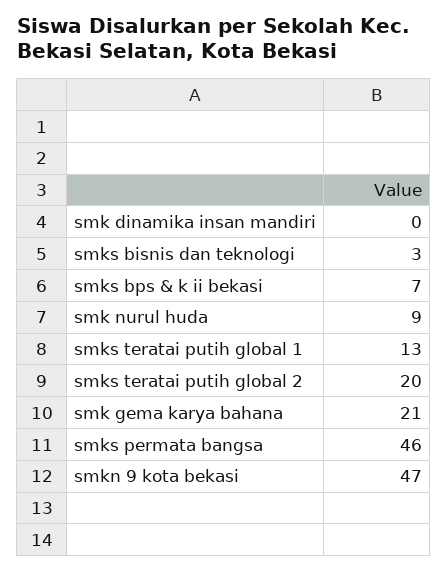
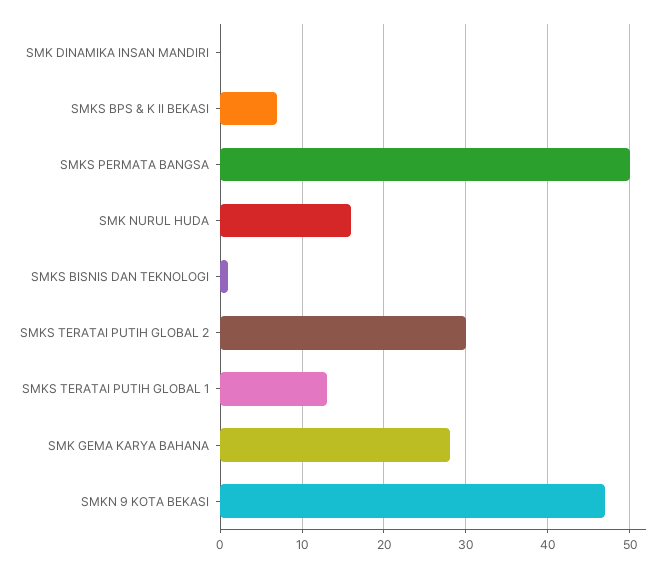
smks bisnis dan teknologi: 3 -> 1
smk nurul huda: 9 -> 16
smks teratai putih global 2: 20 -> 30
smk gema karya bahana: 21 -> 28
smks permata bangsa: 46 -> 50

